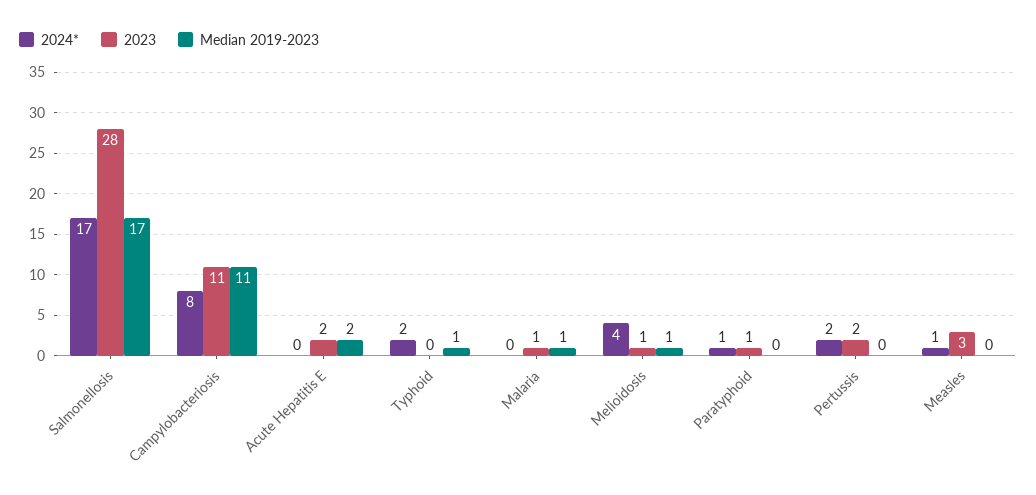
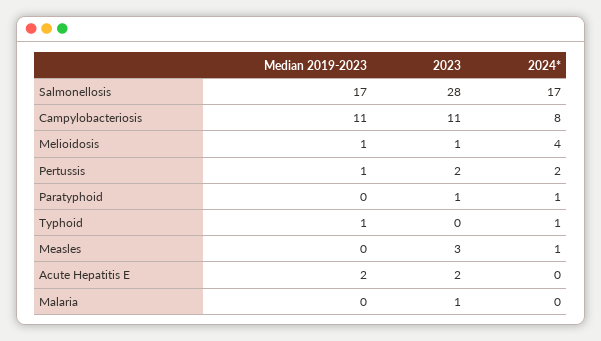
2024*, Typhoid: 2 -> 1
Median 2019-2023, Malaria: 1 -> 0
Median 2019-2023, Pertussis: 0 -> 1

